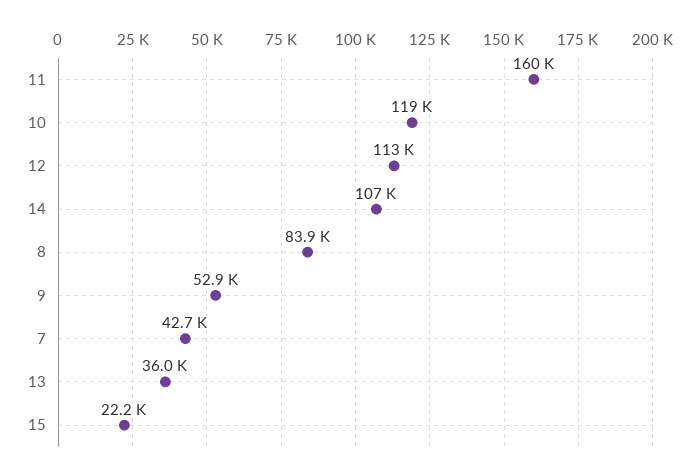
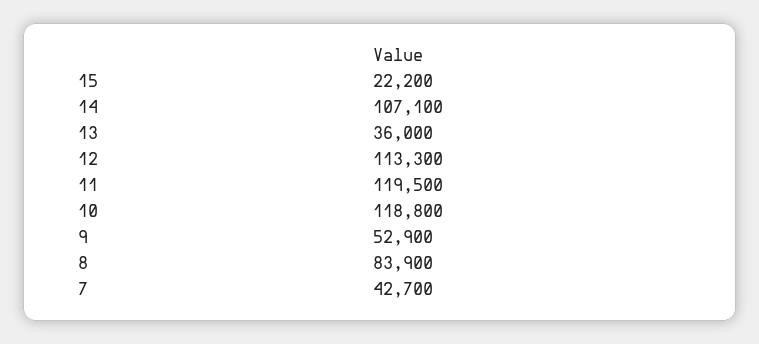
11: 160000 -> 119500

